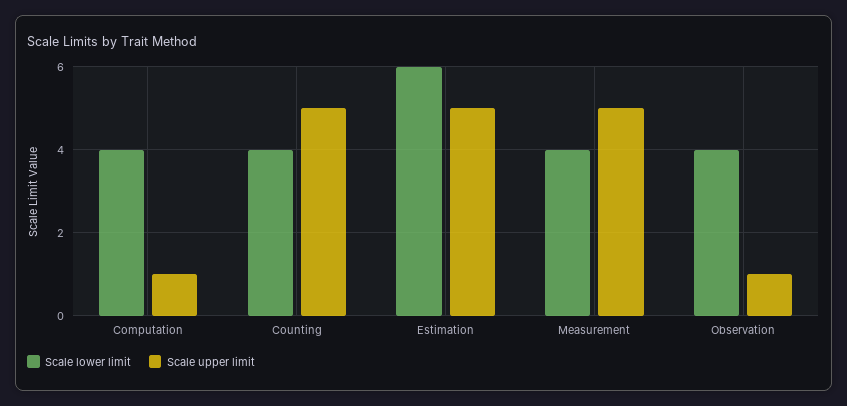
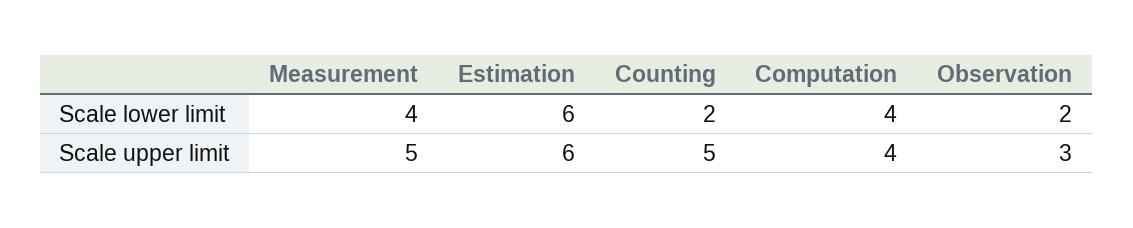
Scale upper limit, Computation: 1 -> 4
Scale lower limit, Counting: 4 -> 2
Scale upper limit, Estimation: 5 -> 6
Scale lower limit, Observation: 4 -> 2
Scale upper limit, Observation: 1 -> 3

